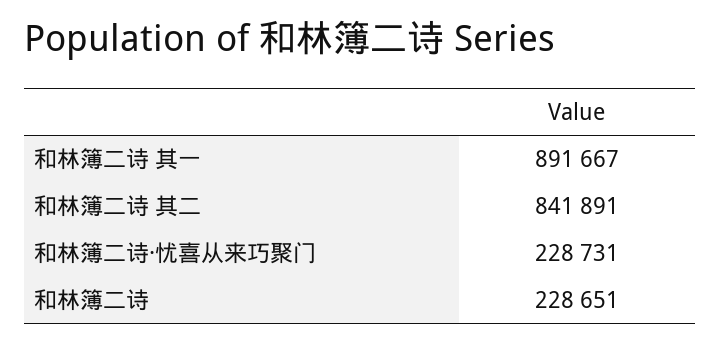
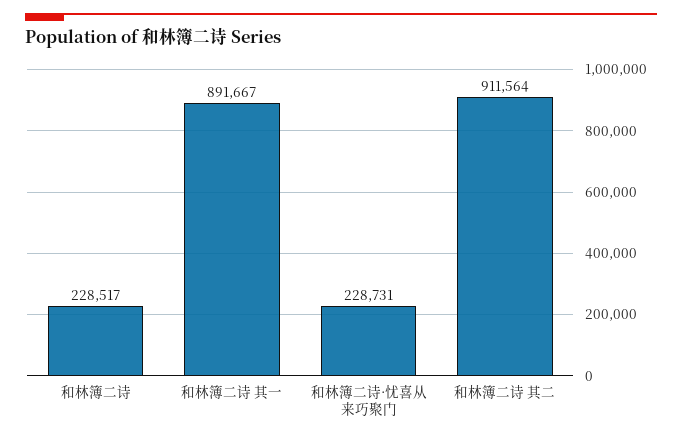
和林簿二诗 其二: 841891 -> 911564
和林簿二诗: 228651 -> 228517

